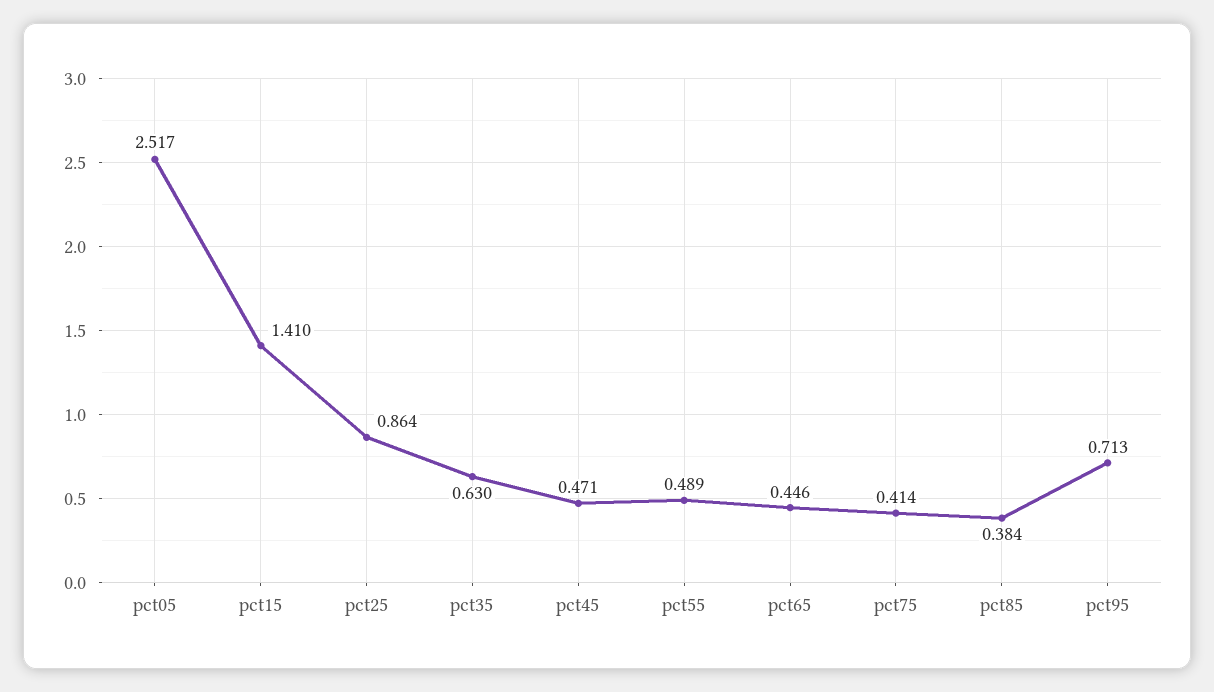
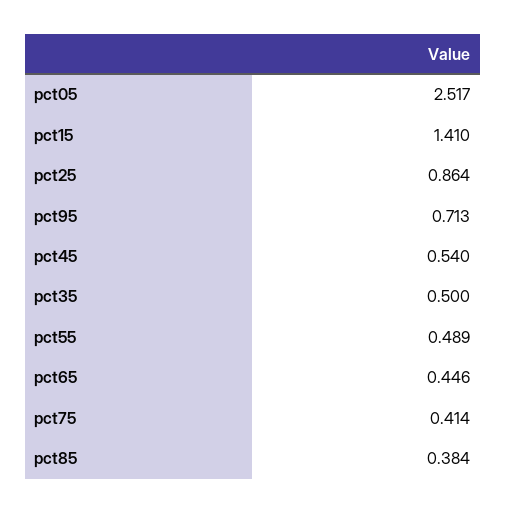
pct35: 0.63 -> 0.5
pct45: 0.471 -> 0.54

